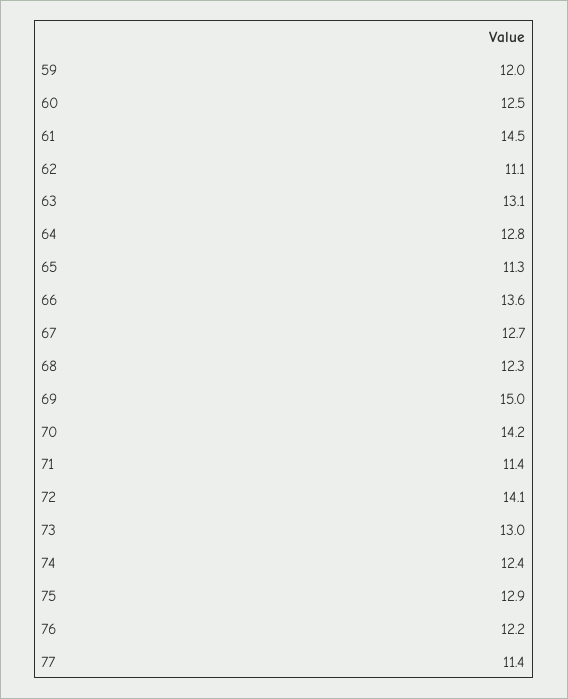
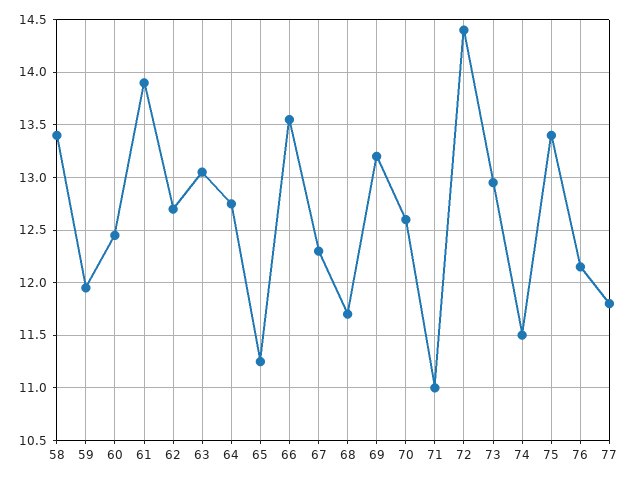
61: 14.5 -> 13.9
62: 11.1 -> 12.7
67: 12.7 -> 12.3
68: 12.3 -> 11.7
69: 15 -> 13.2
70: 14.2 -> 12.6
71: 11.4 -> 11
72: 14.1 -> 14.4
74: 12.4 -> 11.5
75: 12.9 -> 13.4
77: 11.4 -> 11.8
58: none -> 13.4

